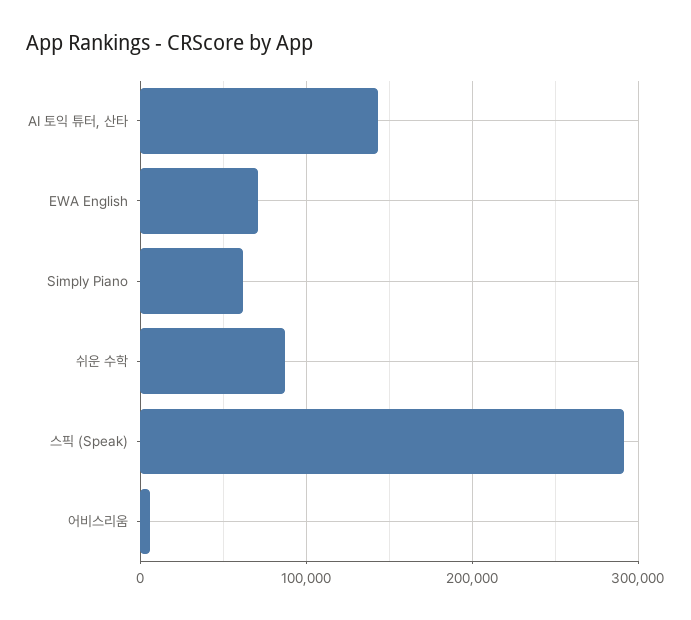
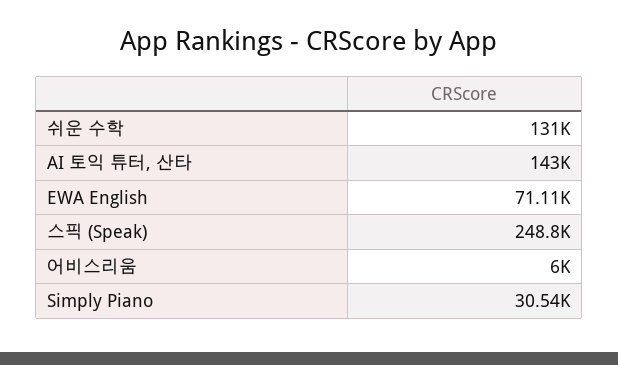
Simply Piano: 60000 -> 30540
쉬운 수학: 90000 -> 131000
스픽 (Speak): 290000 -> 248800

